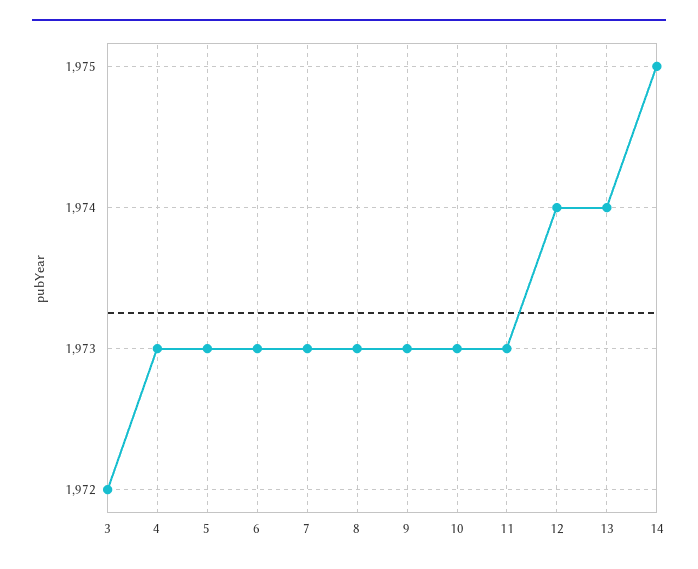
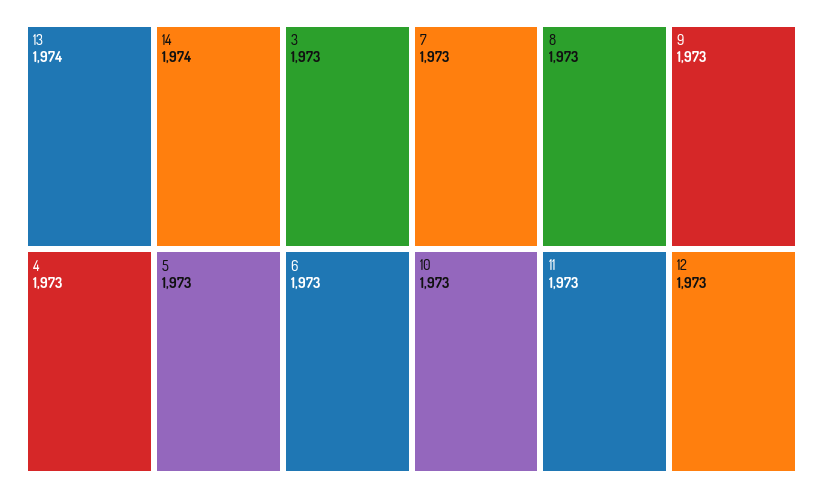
3: 1972 -> 1973
12: 1974 -> 1973
14: 1975 -> 1974

